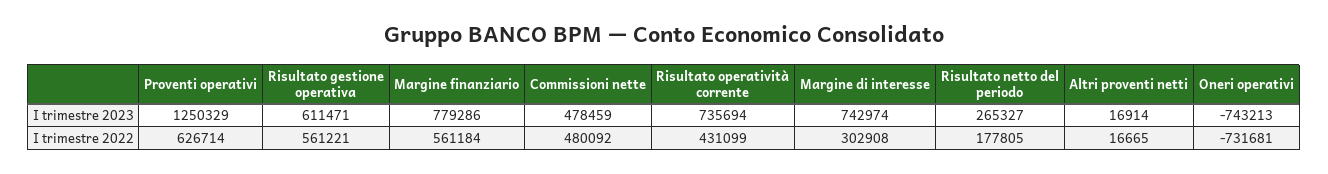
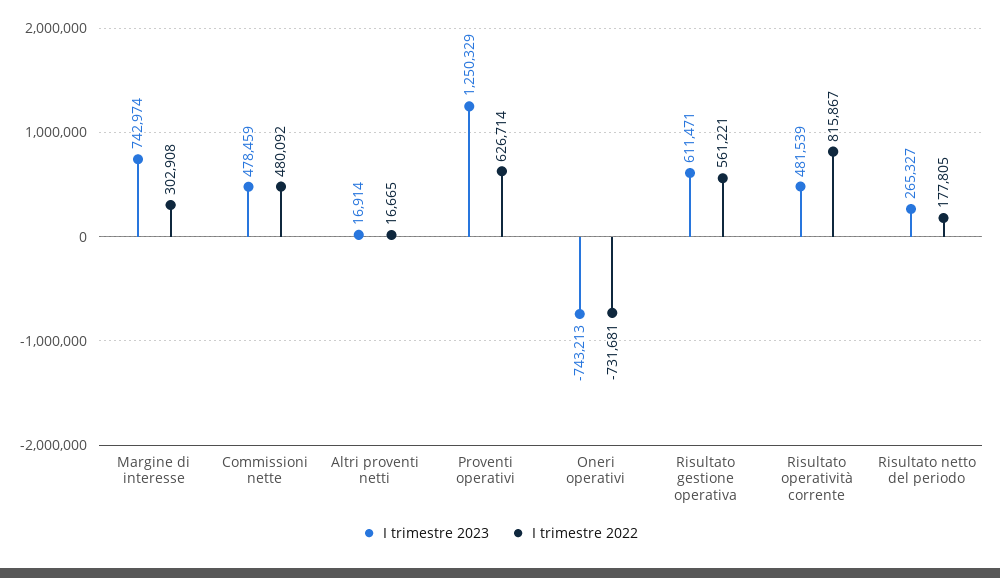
I trimestre 2023, Margine finanziario: 779286 -> none
I trimestre 2023, Risultato operatività corrente: 735694 -> 481539
I trimestre 2022, Margine finanziario: 561184 -> none
I trimestre 2022, Risultato operatività corrente: 431099 -> 815867

